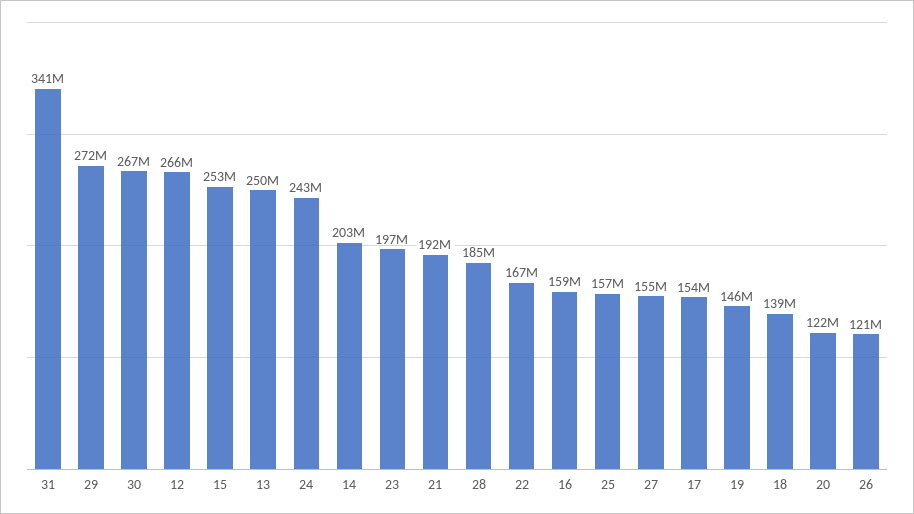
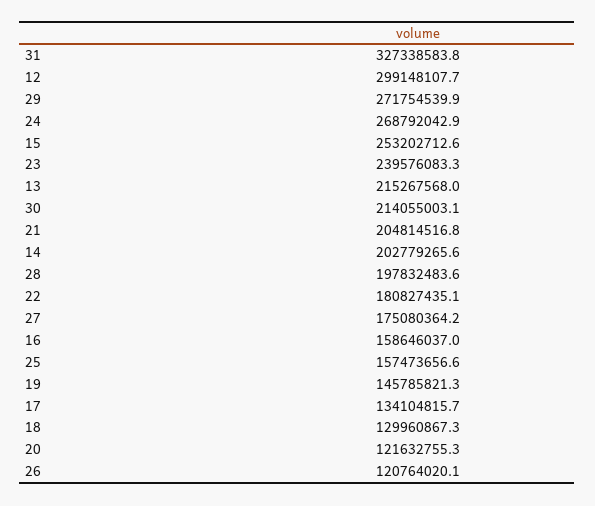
31: 341000000 -> 327338583.8
30: 267000000 -> 214055003.1
12: 266000000 -> 299148107.7
13: 250000000 -> 215267568
24: 243000000 -> 268792042.9
23: 197000000 -> 239576083.3
21: 192000000 -> 204814516.8
28: 185000000 -> 197832483.6
22: 167000000 -> 180827435.1
27: 155000000 -> 175080364.2
17: 154000000 -> 134104815.7
18: 139000000 -> 129960867.3

